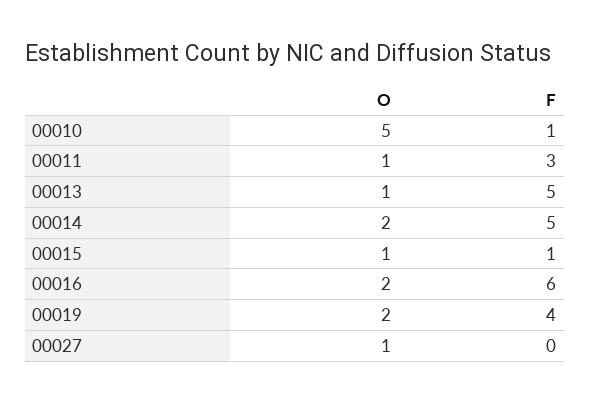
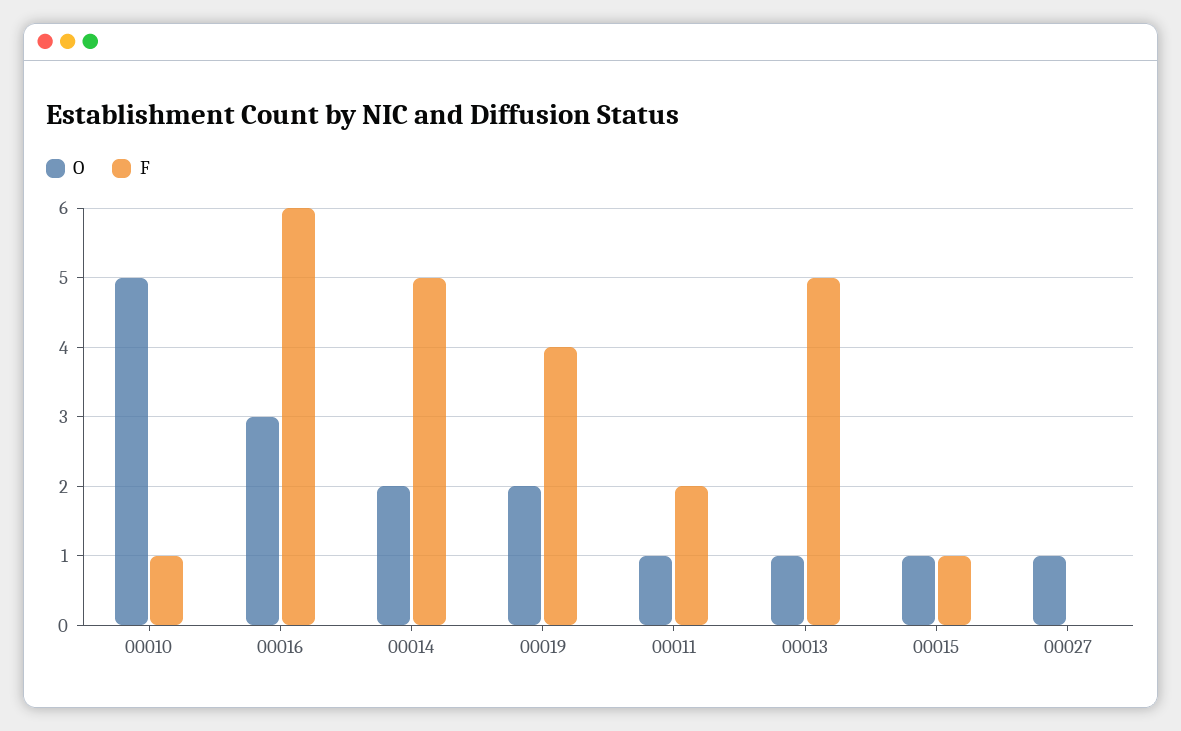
F, 00011: 3 -> 2
O, 00016: 2 -> 3

